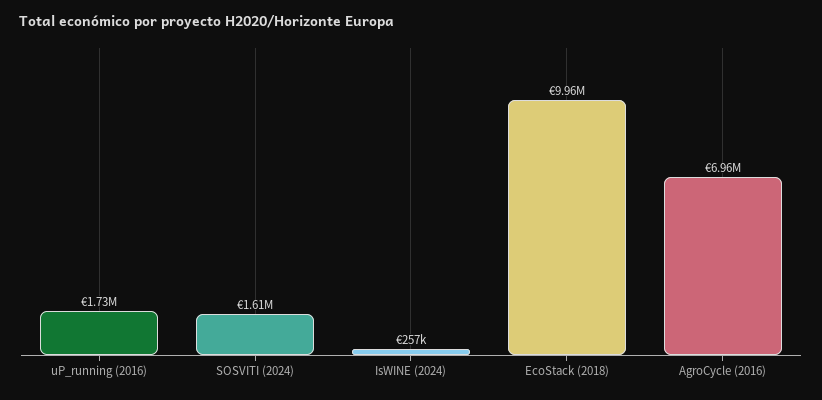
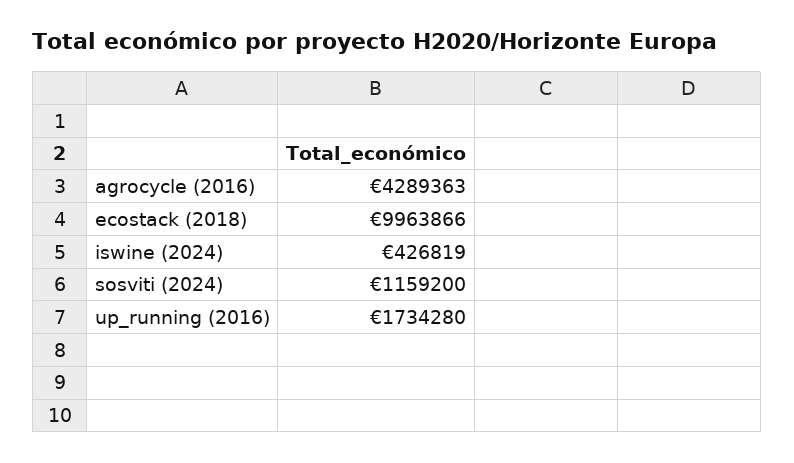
SOSVITI (2024): 1610000 -> 1159200
IsWINE (2024): 257000 -> 426819
AgroCycle (2016): 6960000 -> 4289363

